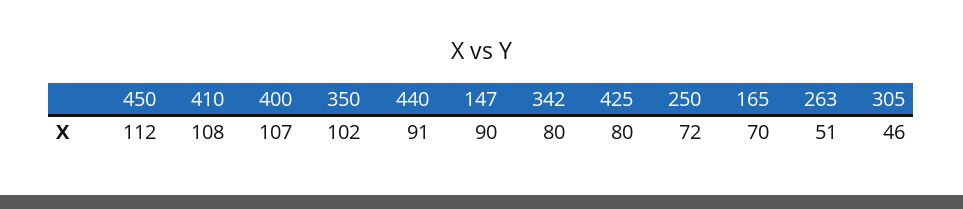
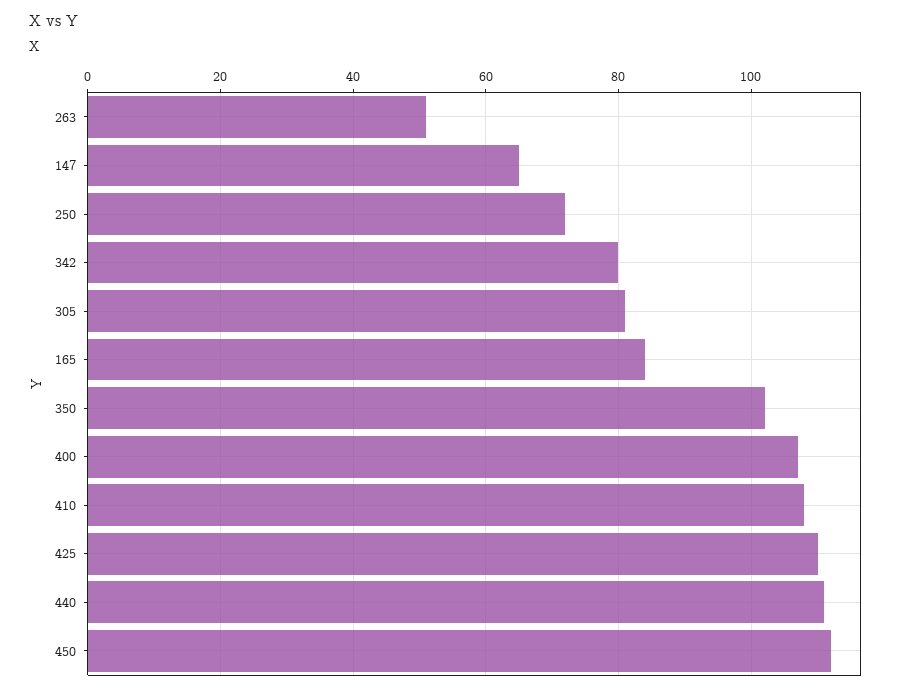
440: 91 -> 110
147: 90 -> 65
425: 80 -> 110
165: 70 -> 85
305: 46 -> 80

